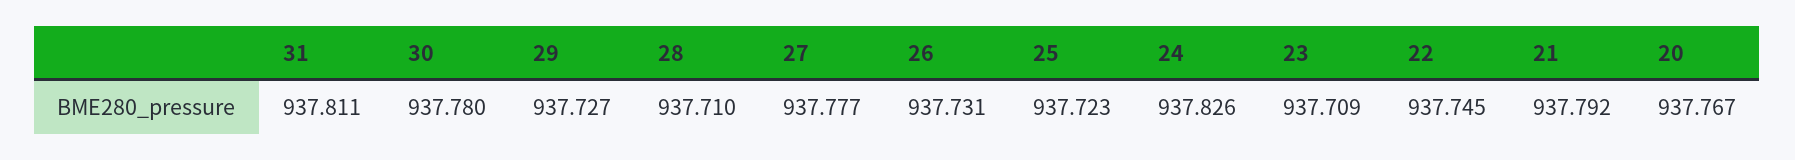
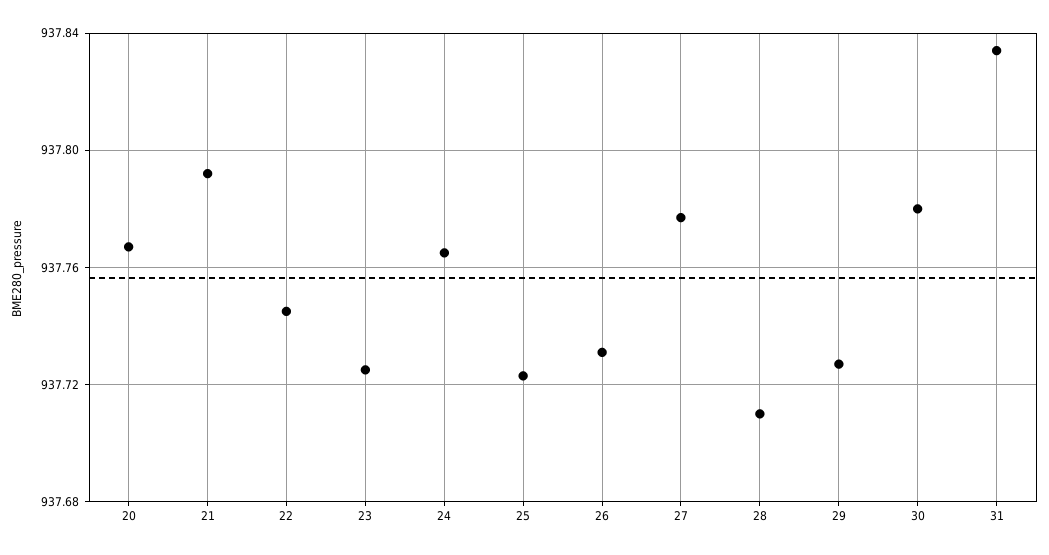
31: 937.811 -> 937.835
24: 937.826 -> 937.765
23: 937.709 -> 937.725

